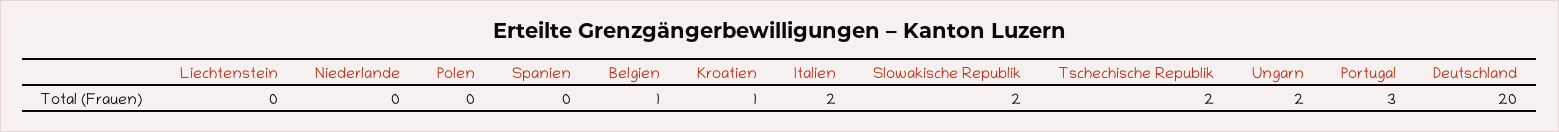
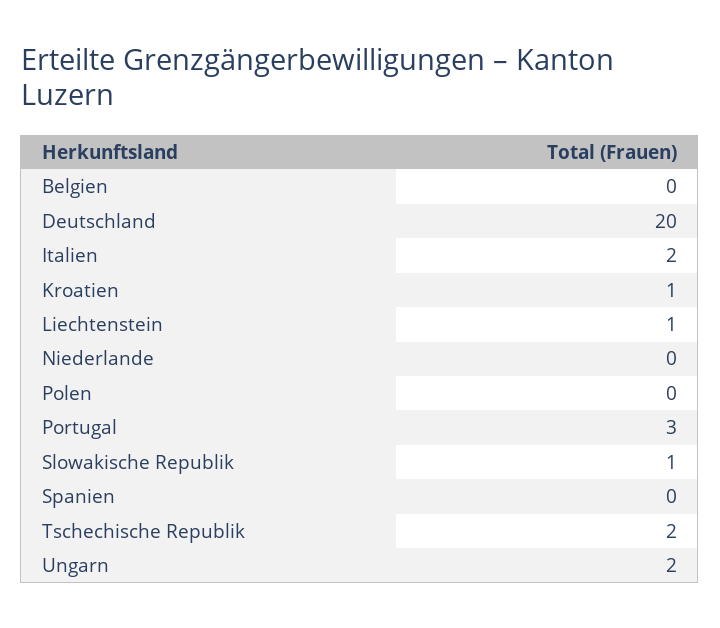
Liechtenstein: 0 -> 1
Belgien: 1 -> 0
Slowakische Republik: 2 -> 1

